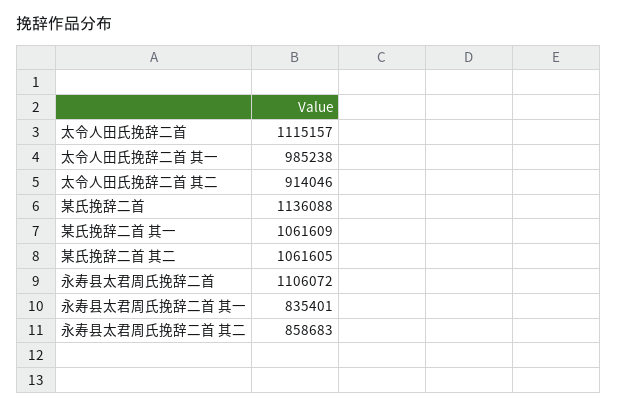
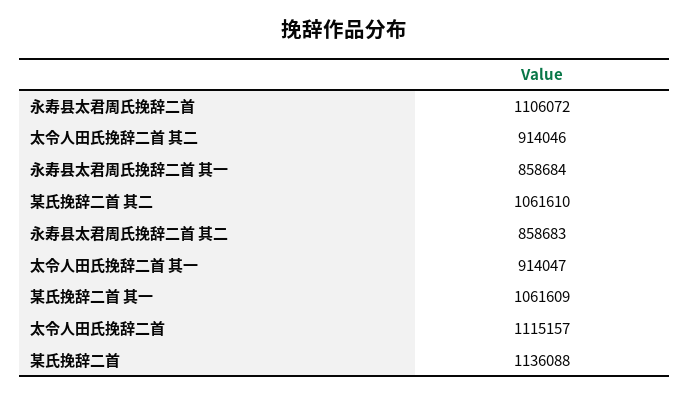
太令人田氏挽辞二首 其一: 985238 -> 914047
某氏挽辞二首 其二: 1061605 -> 1061610
永寿县太君周氏挽辞二首 其一: 835401 -> 858684

